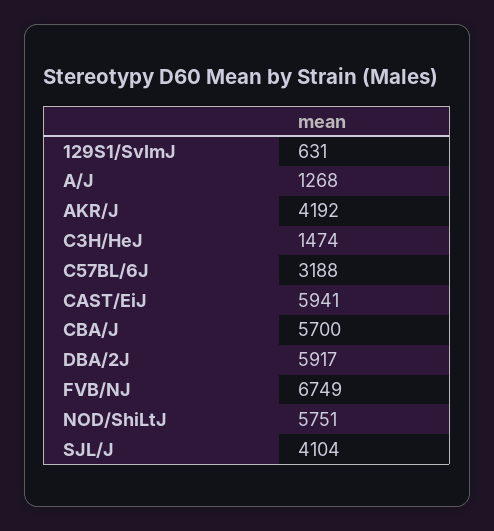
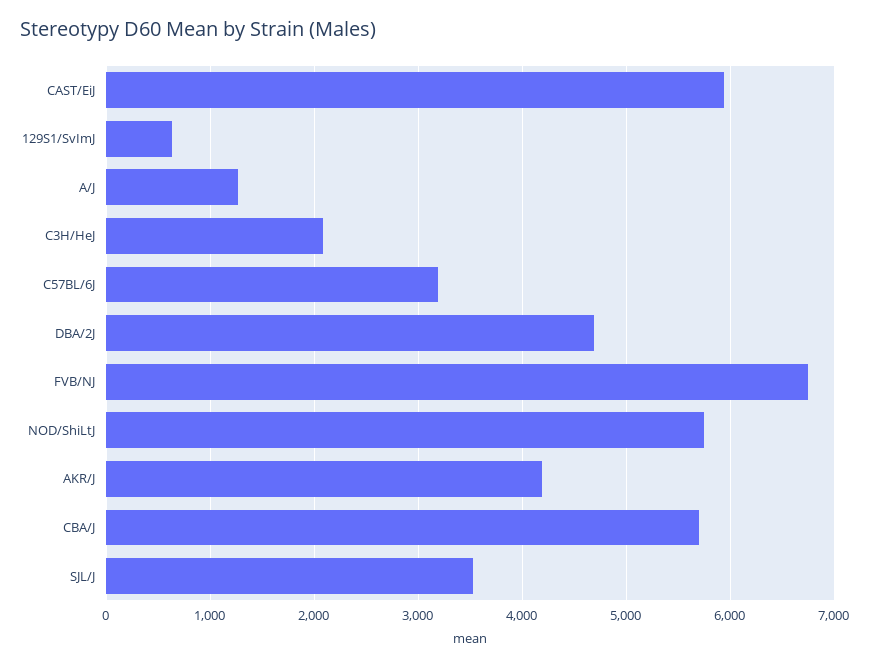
C3H/HeJ: 1474 -> 2100
DBA/2J: 5917 -> 4700
SJL/J: 4104 -> 3500

